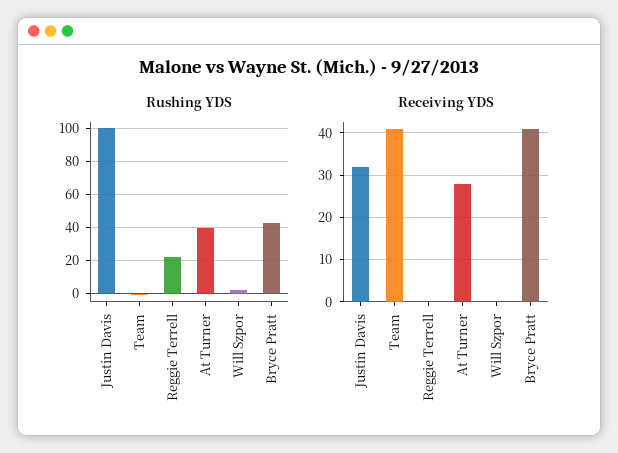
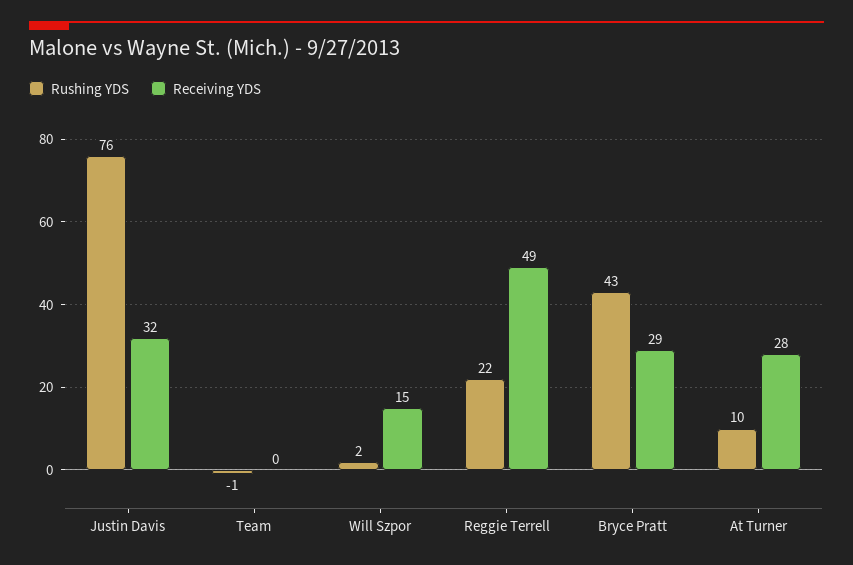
Rushing YDS, Justin Davis: 100 -> 76
Rushing YDS, At Turner: 40 -> 10
Receiving YDS, Team: 40 -> 0
Receiving YDS, Reggie Terrell: 0 -> 49
Receiving YDS, Will Szpor: 0 -> 15
Receiving YDS, Bryce Pratt: 40 -> 29

